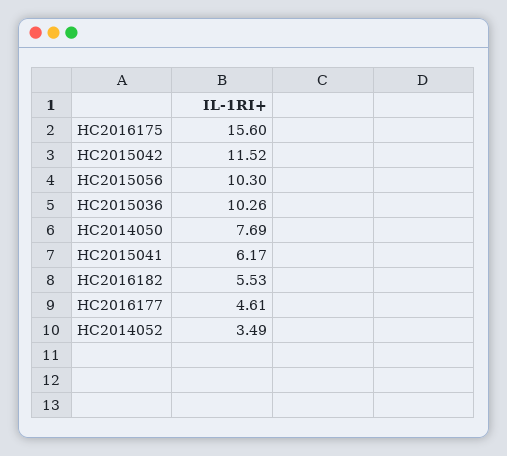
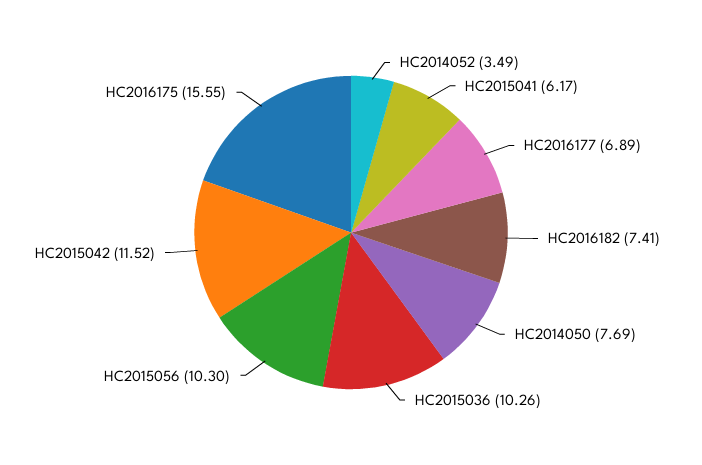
HC2016175: 15.6 -> 15.55
HC2016182: 5.53 -> 7.41
HC2016177: 4.61 -> 6.89

